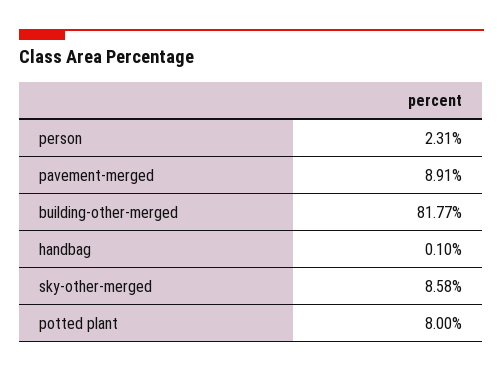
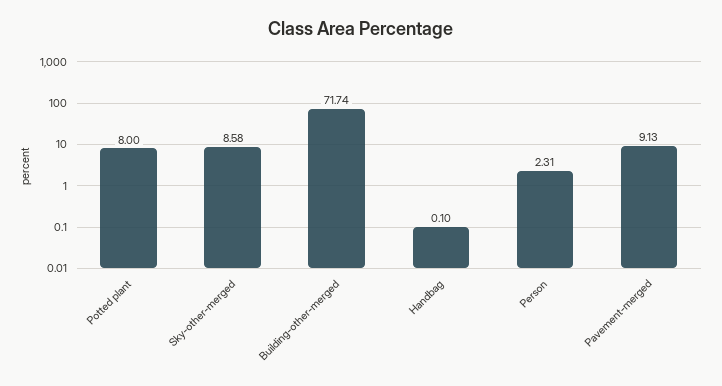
pavement-merged: 8.91 -> 9.13
building-other-merged: 81.77 -> 71.74

